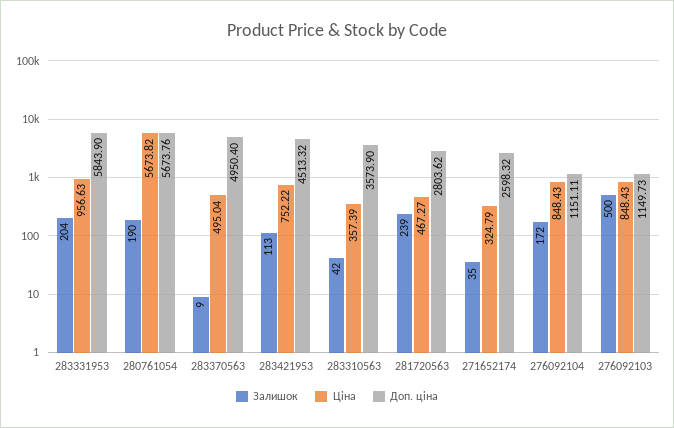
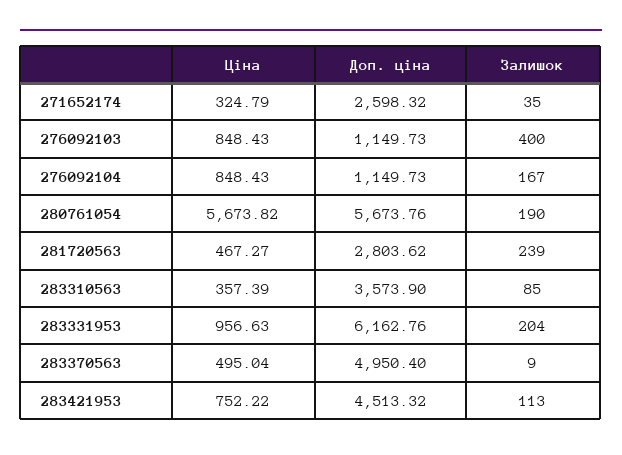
Доп. ціна, 283331953: 5843.9 -> 6162.76
Залишок, 283310563: 42 -> 85
Залишок, 276092104: 172 -> 167
Доп. ціна, 276092104: 1151.11 -> 1149.73
Залишок, 276092103: 500 -> 400

